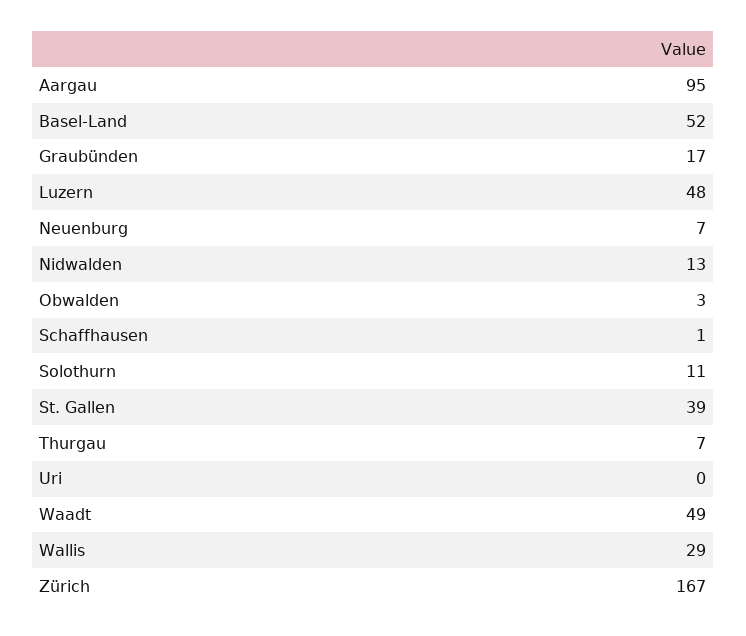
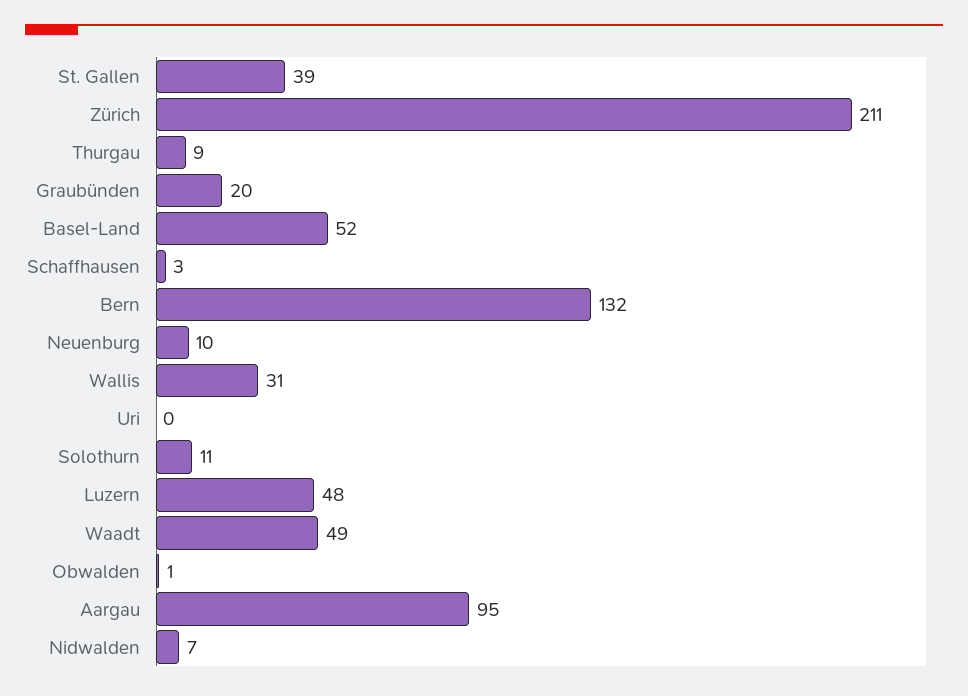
Graubünden: 17 -> 20
Neuenburg: 7 -> 10
Nidwalden: 13 -> 7
Obwalden: 3 -> 1
Schaffhausen: 1 -> 3
Thurgau: 7 -> 9
Wallis: 29 -> 31
Zürich: 167 -> 211
Bern: none -> 132

